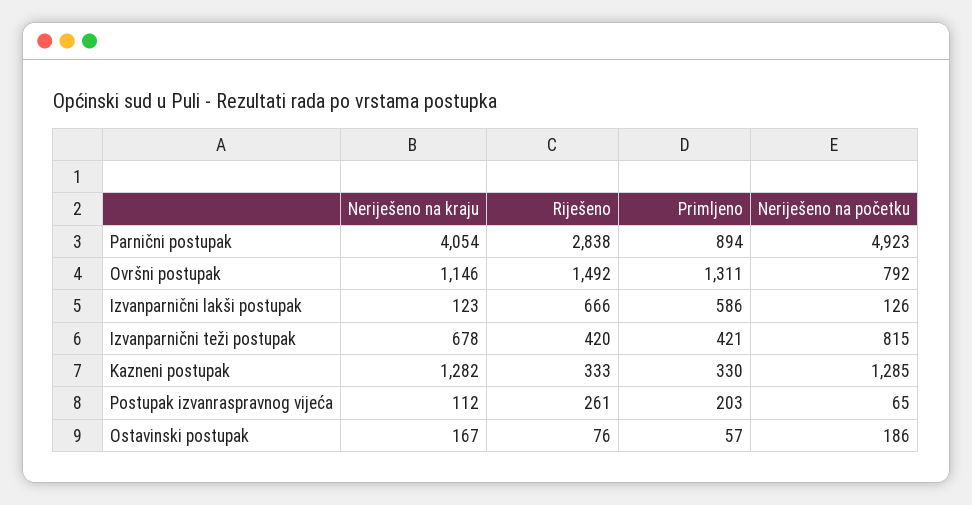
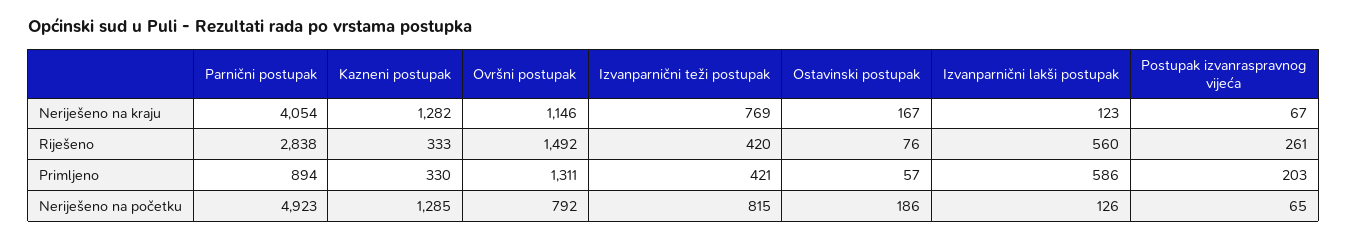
Riješeno, Izvanparnični lakši postupak: 666 -> 560
Neriješeno na kraju, Izvanparnični teži postupak: 678 -> 769
Neriješeno na kraju, Postupak izvanraspravnog vijeća: 112 -> 67

